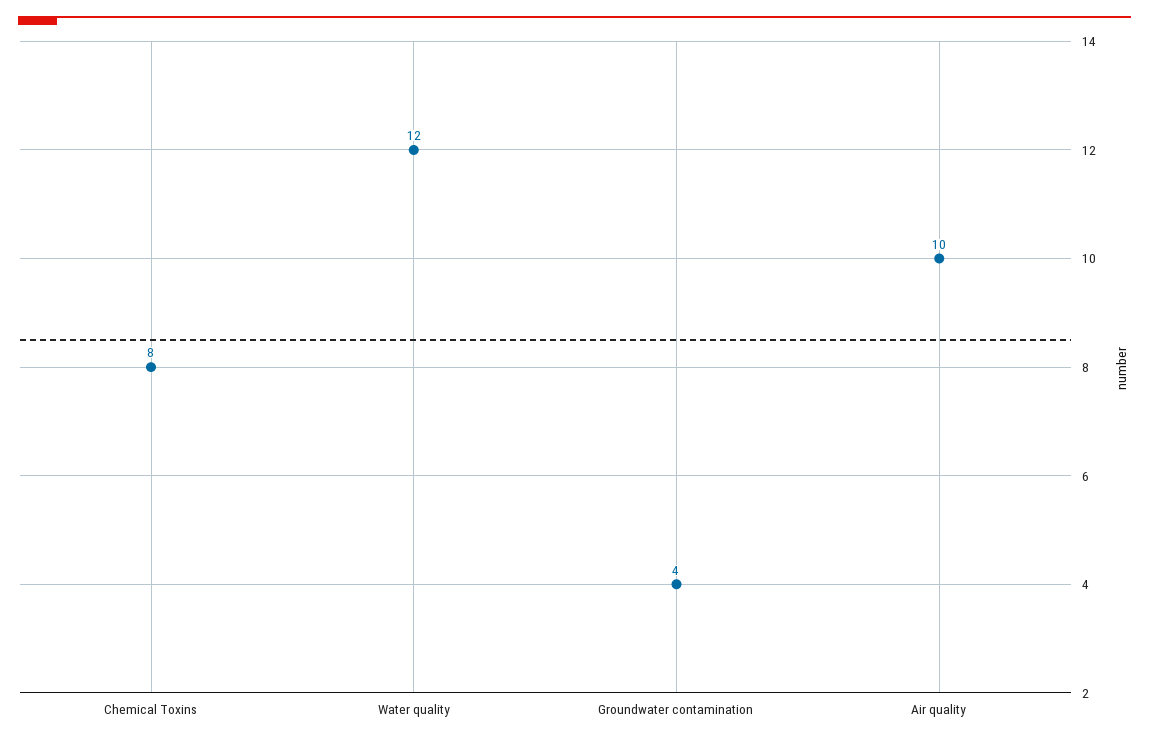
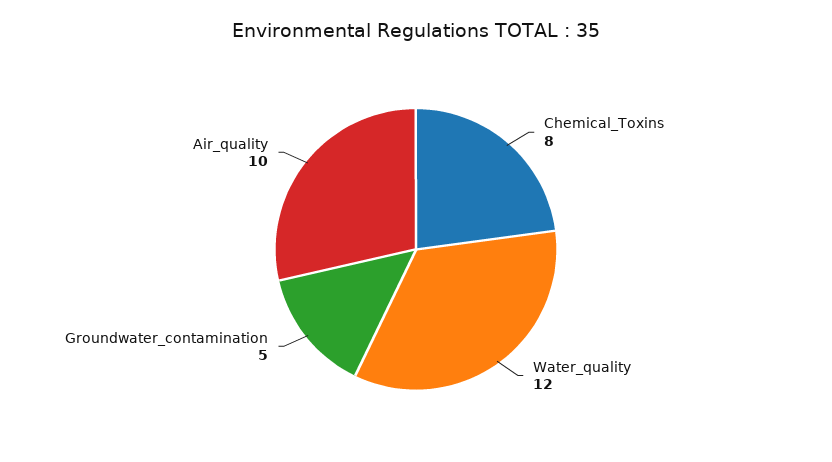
Groundwater contamination: 4 -> 5

